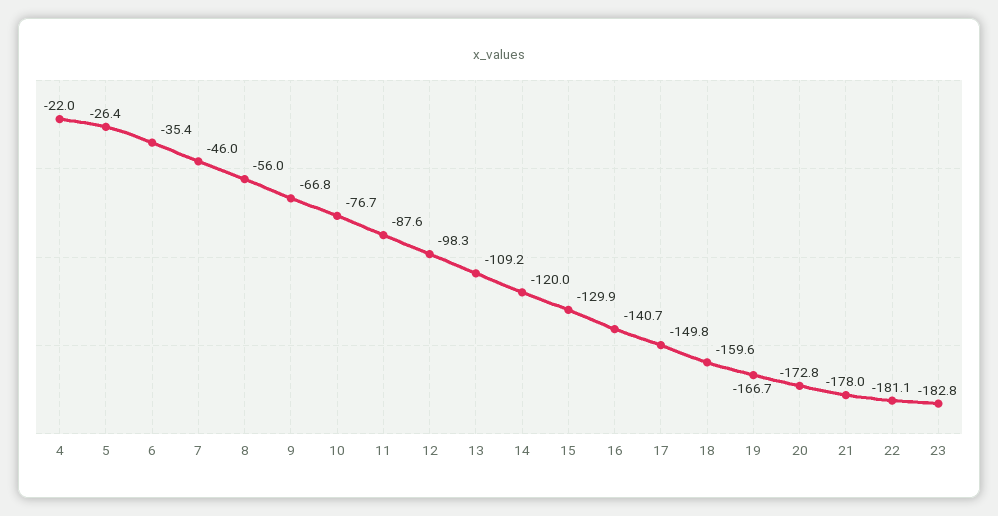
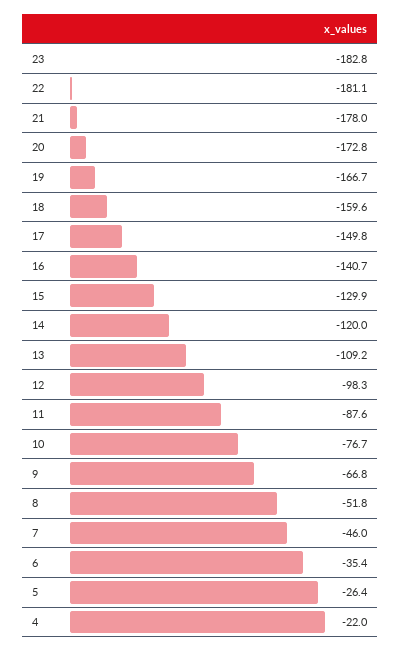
8: -56 -> -51.8

